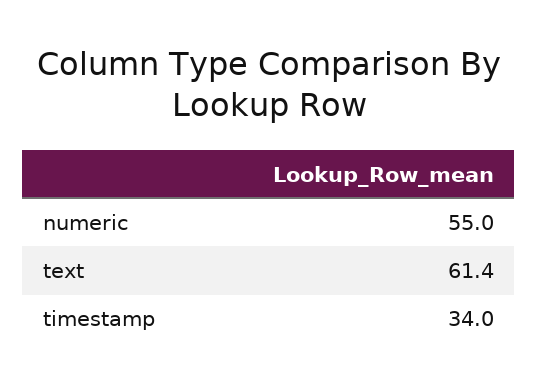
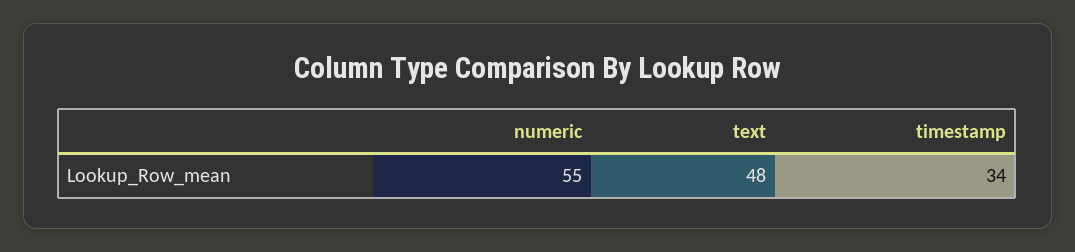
text: 61.4 -> 48

